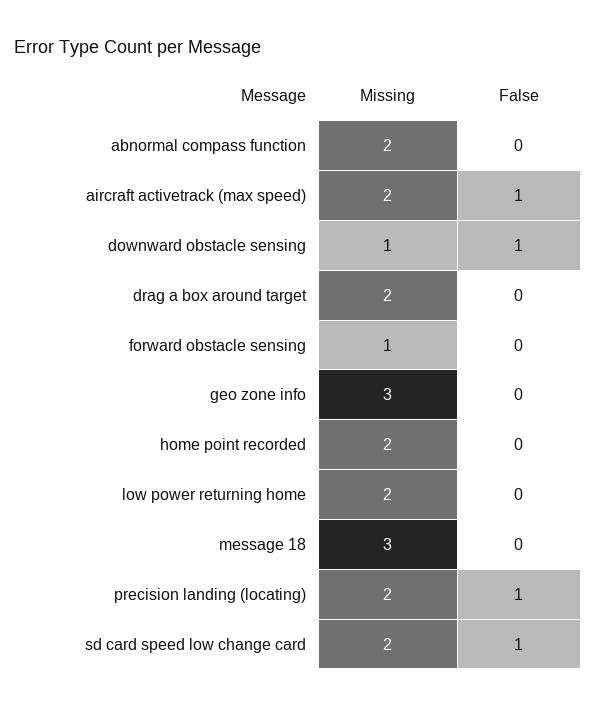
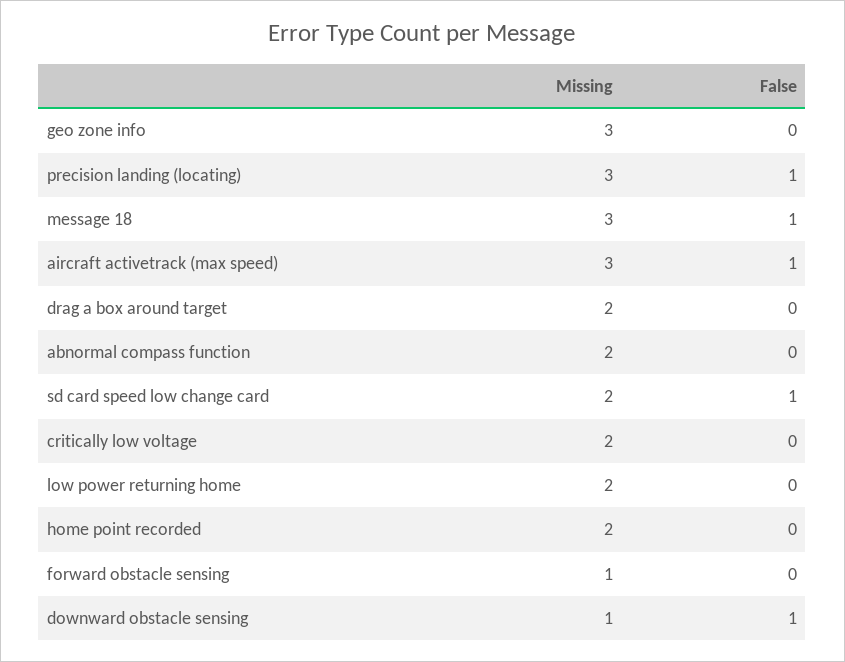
Missing, aircraft activetrack (max speed): 2 -> 3
False, message 18: 0 -> 1
Missing, precision landing (locating): 2 -> 3
Missing, critically low voltage: none -> 2
False, critically low voltage: none -> 0

